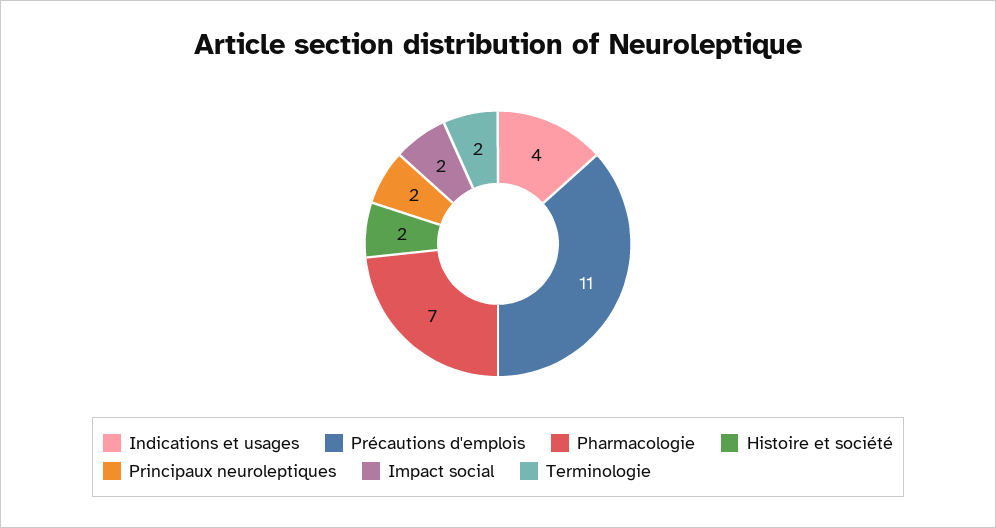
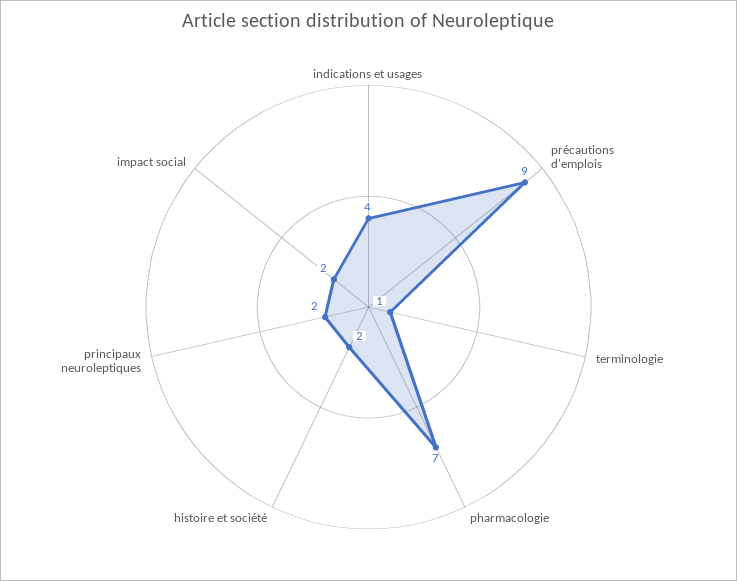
Précautions d'emplois: 11 -> 9
Terminologie: 2 -> 1

